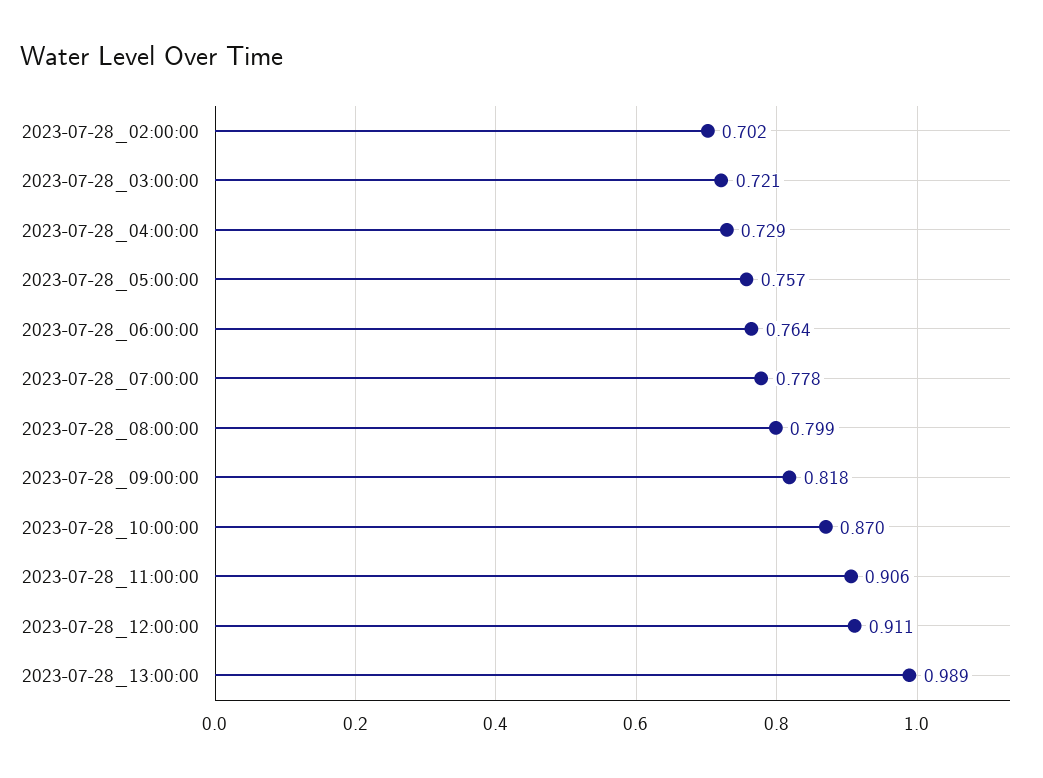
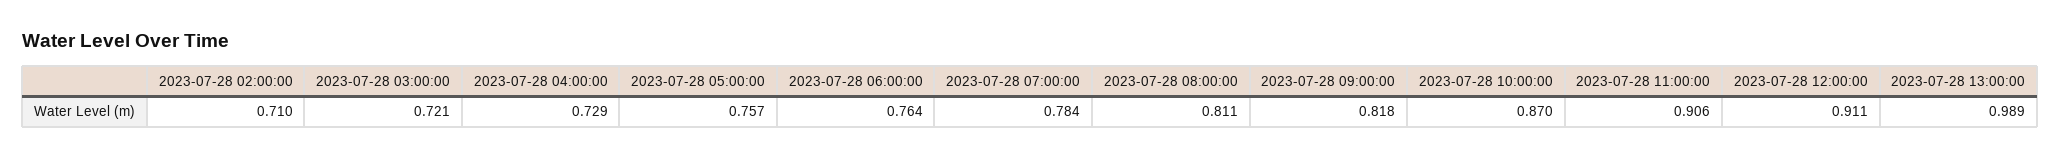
2023-07-28_02:00:00: 0.702 -> 0.71
2023-07-28_07:00:00: 0.778 -> 0.784
2023-07-28_08:00:00: 0.799 -> 0.811

